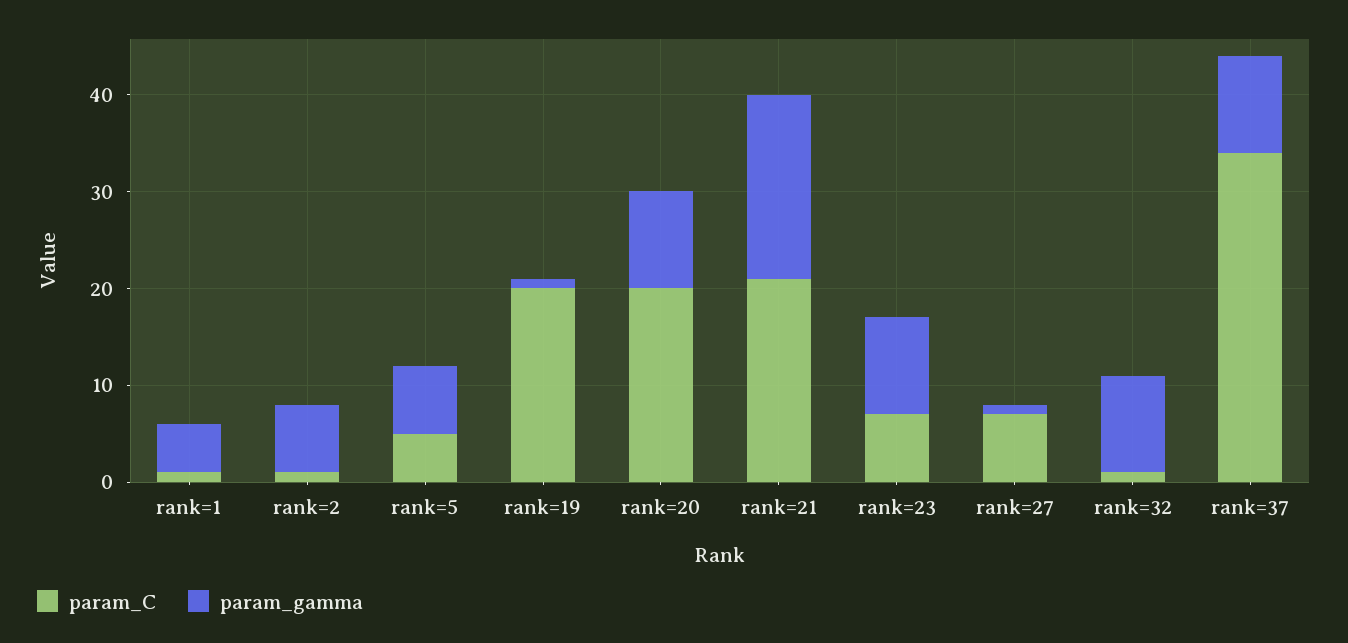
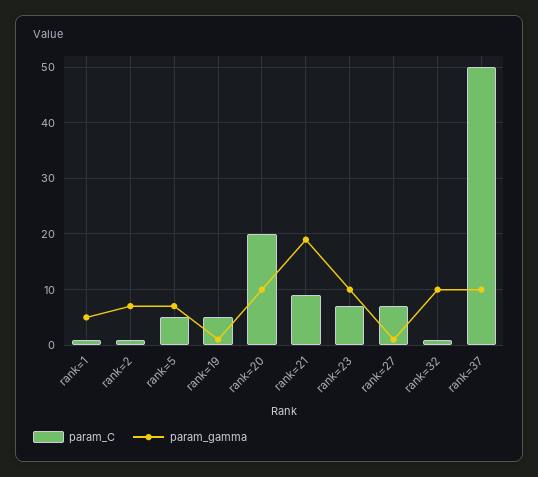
param_C, rank=19: 20 -> 5
param_C, rank=21: 21 -> 10
param_C, rank=37: 34 -> 50

